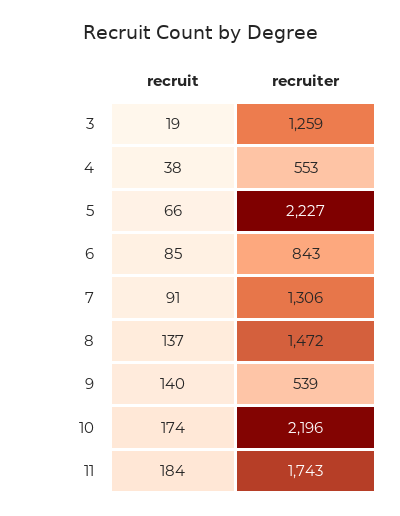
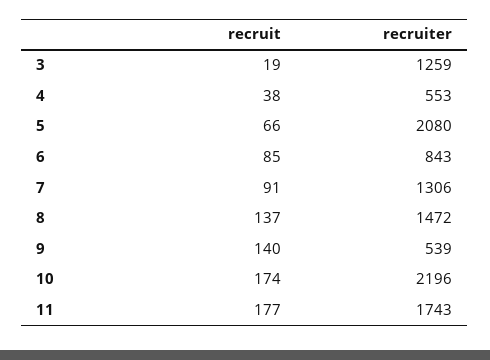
recruiter, 5: 2227 -> 2080
recruit, 11: 184 -> 177

